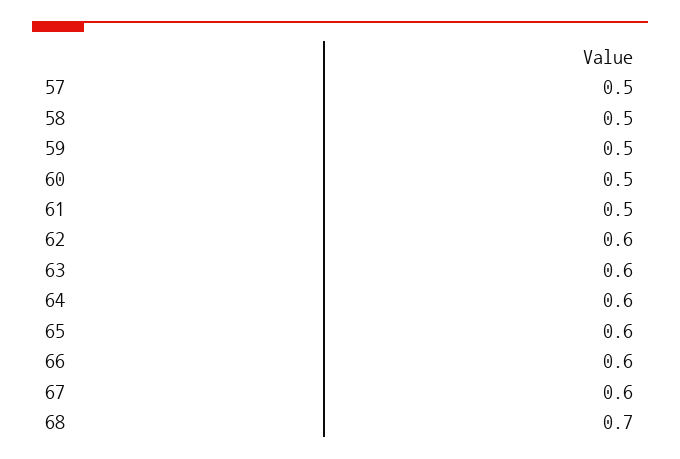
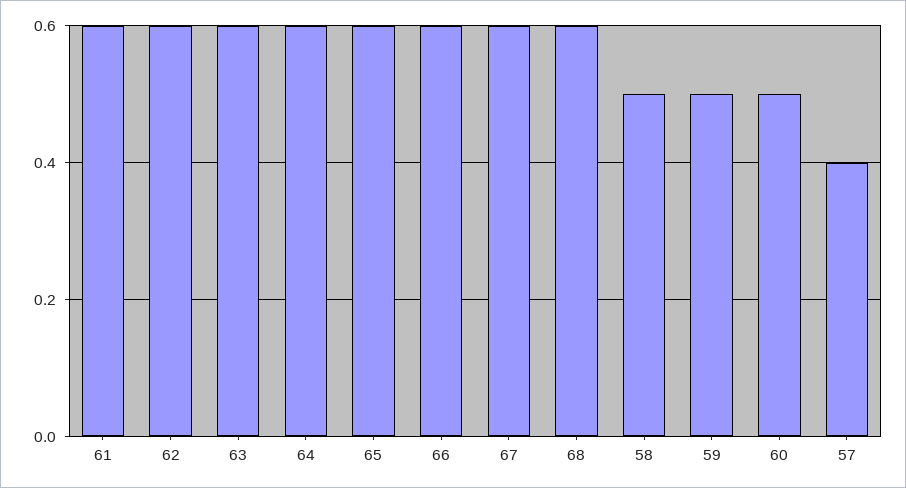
57: 0.5 -> 0.4
61: 0.5 -> 0.6
68: 0.7 -> 0.6

